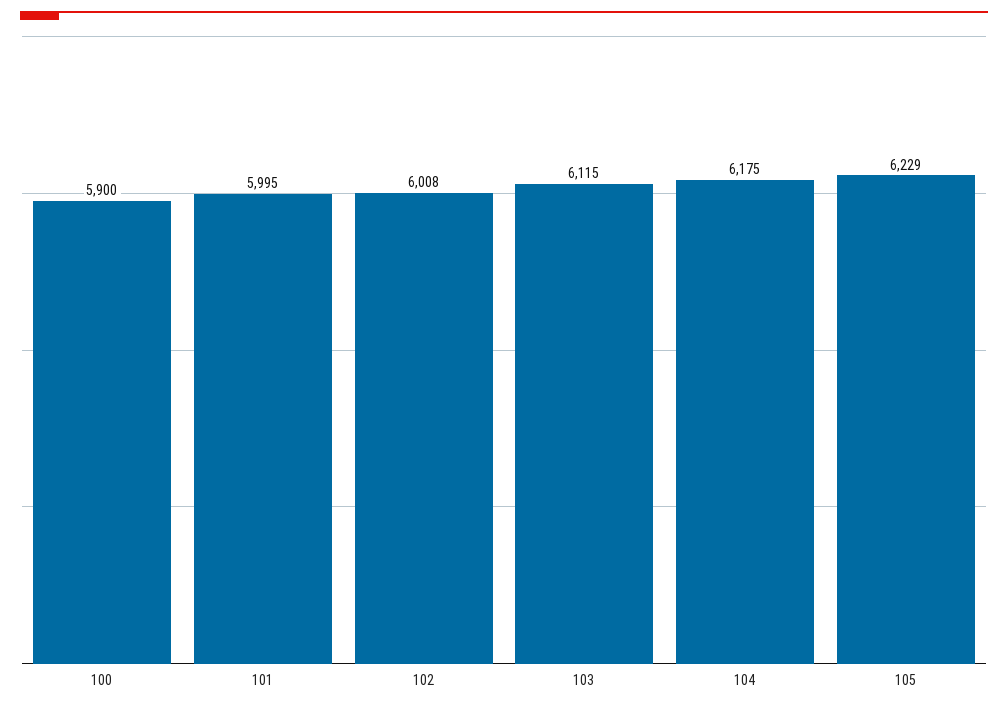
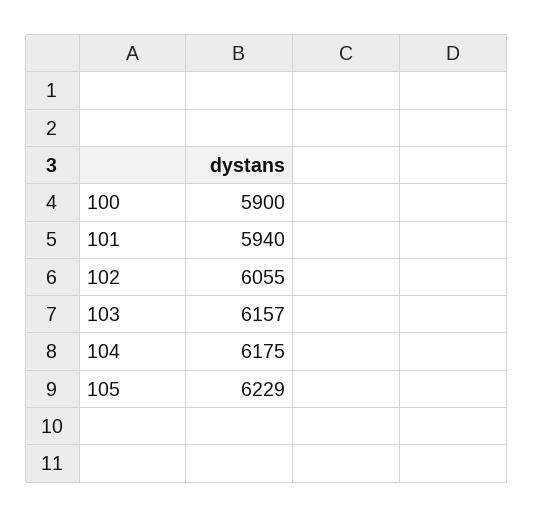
101: 5995 -> 5940
102: 6008 -> 6055
103: 6115 -> 6157

